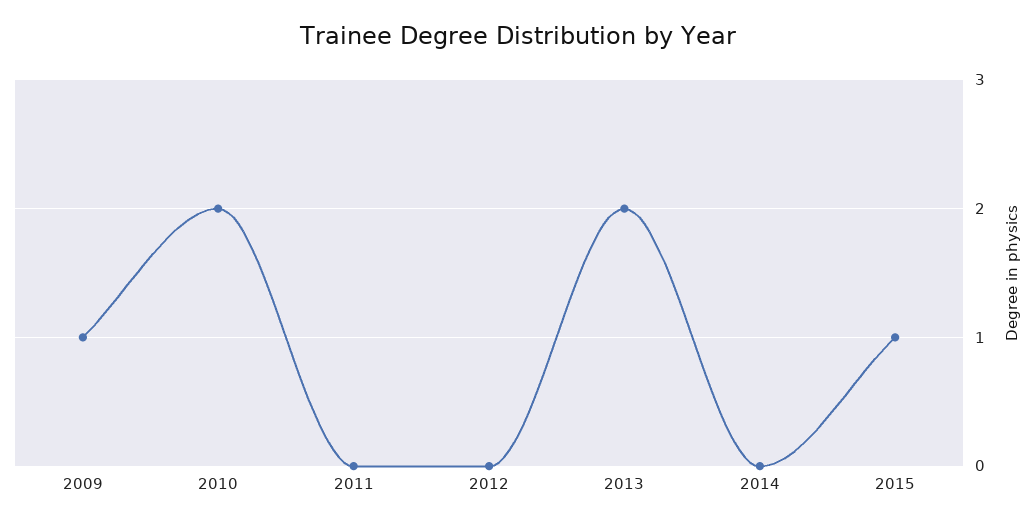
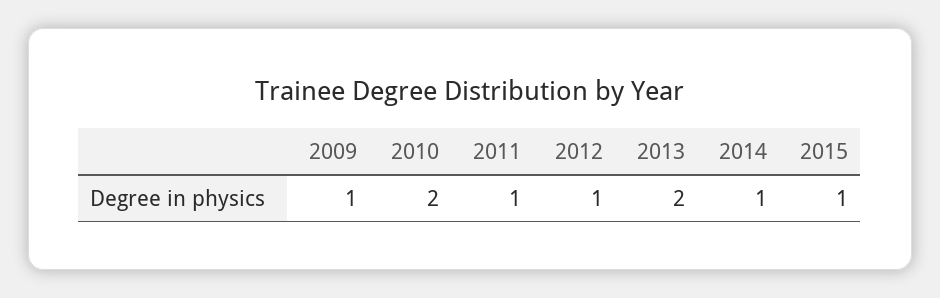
2011: 0 -> 1
2012: 0 -> 1
2014: 0 -> 1

